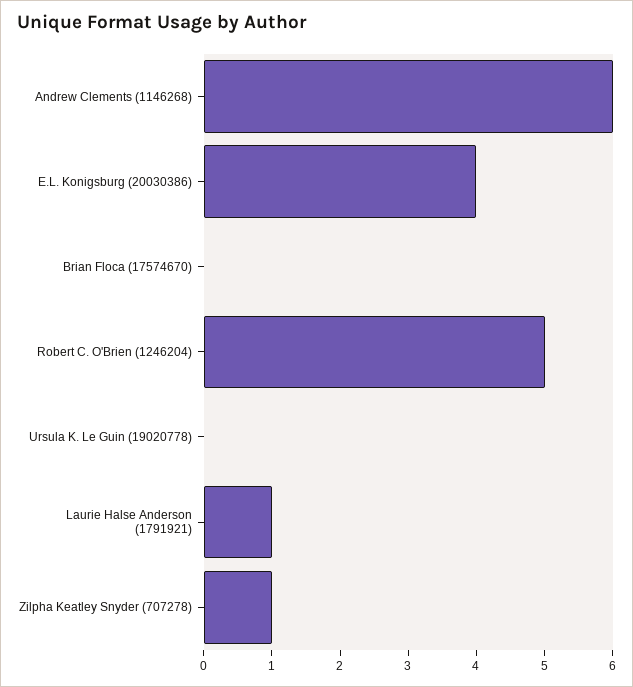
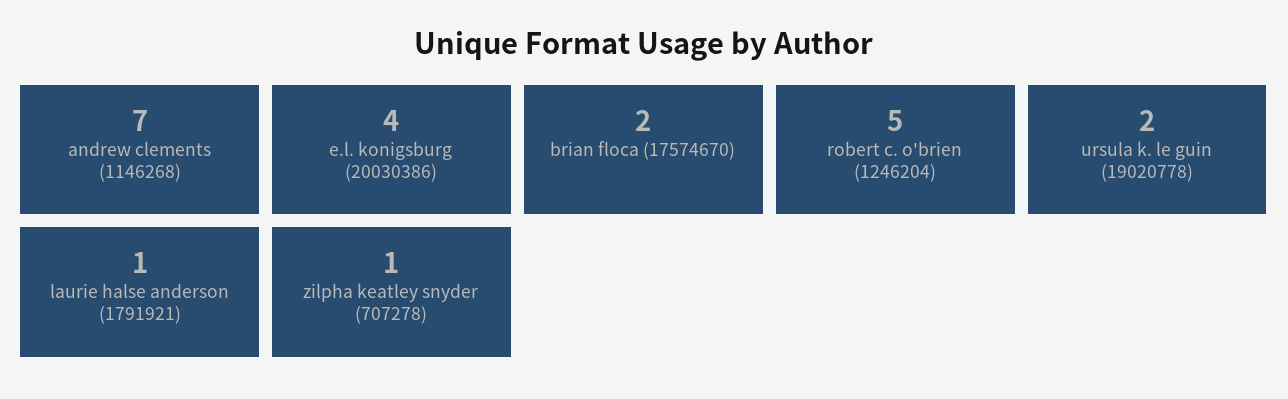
Andrew Clements (1146268): 6 -> 7
Brian Floca (17574670): 0 -> 2
Ursula K. Le Guin (19020778): 0 -> 2

